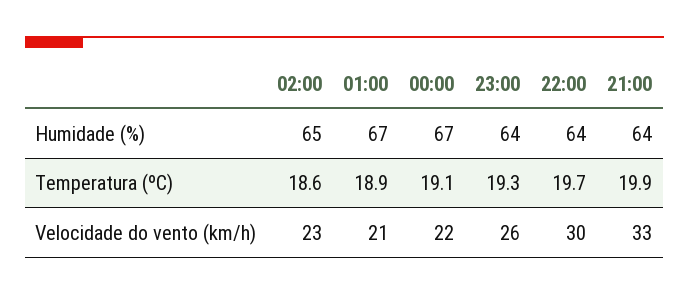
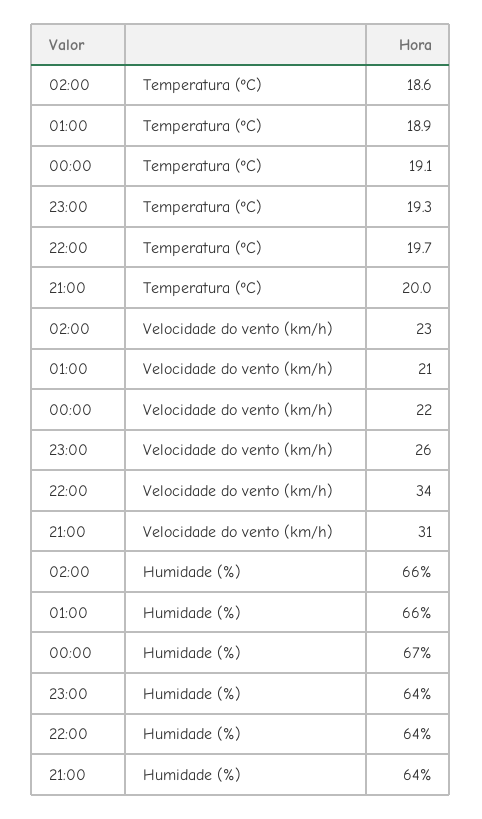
02:00, Humidade (%): 65 -> 66
01:00, Humidade (%): 67 -> 66
21:00, Temperatura (ºC): 19.9 -> 20
22:00, Velocidade do vento (km/h): 30 -> 34
21:00, Velocidade do vento (km/h): 33 -> 31

